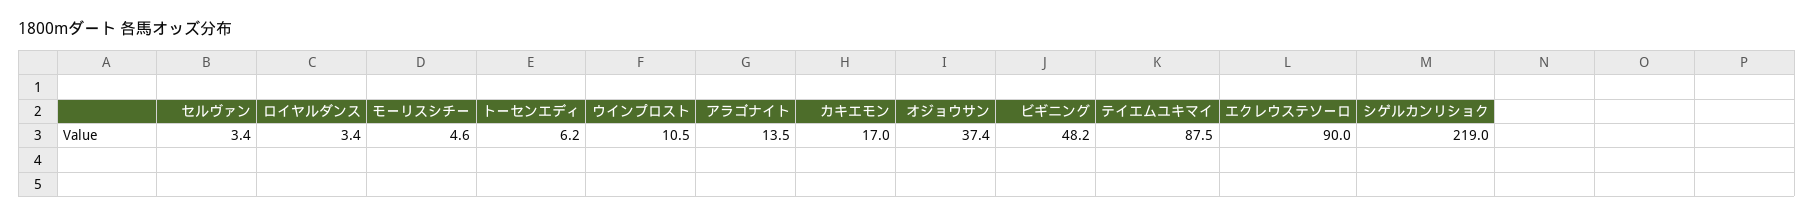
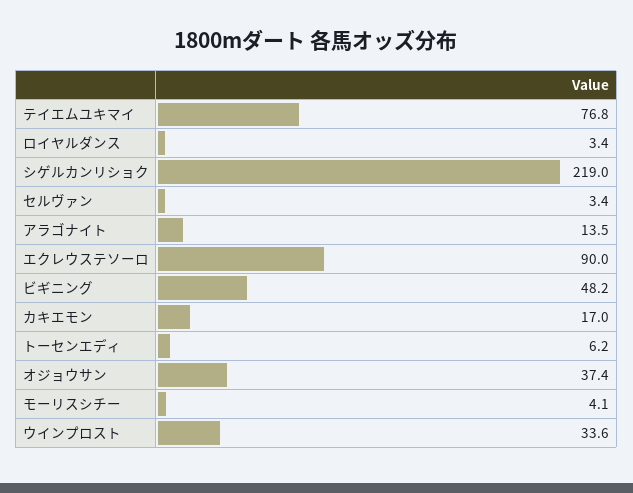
モーリスシチー: 4.6 -> 4.1
ウインプロスト: 10.5 -> 33.6
テイエムユキマイ: 87.5 -> 76.8

